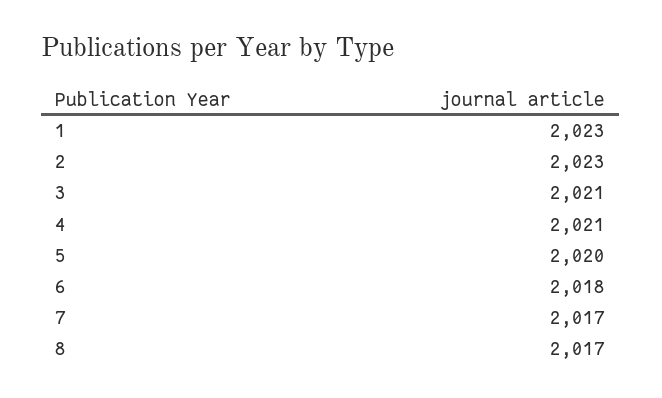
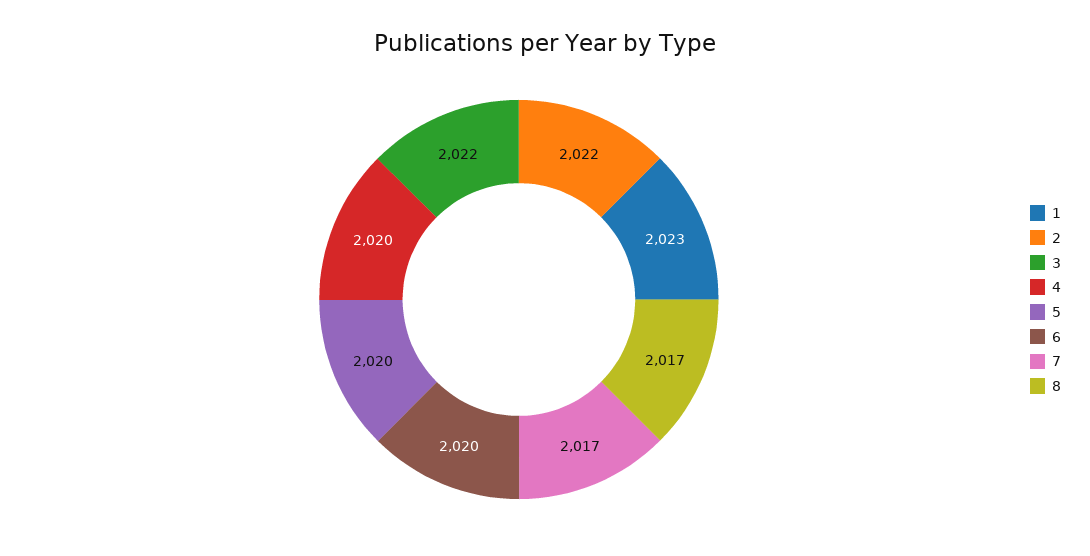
2: 2023 -> 2022
3: 2021 -> 2022
4: 2021 -> 2020
6: 2018 -> 2020

